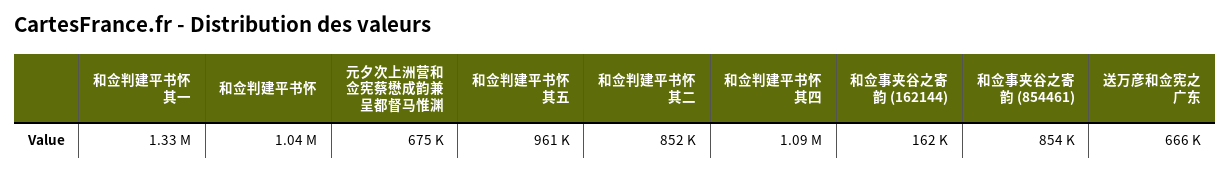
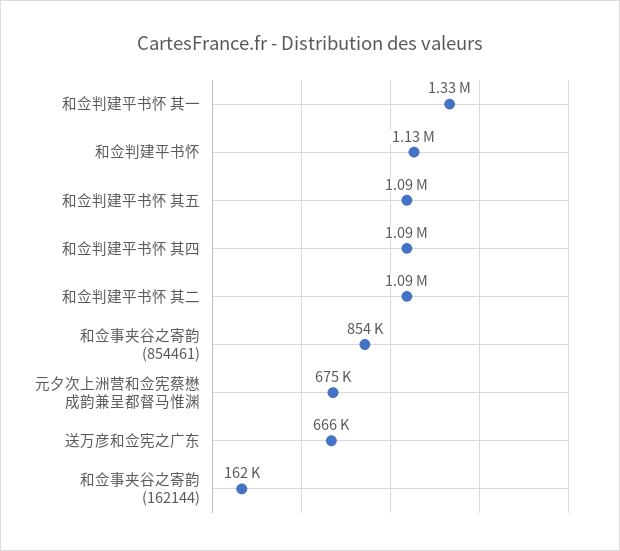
和佥判建平书怀: 1040000 -> 1130000
和佥判建平书怀 其五: 961000 -> 1090000
和佥判建平书怀 其二: 852000 -> 1090000

